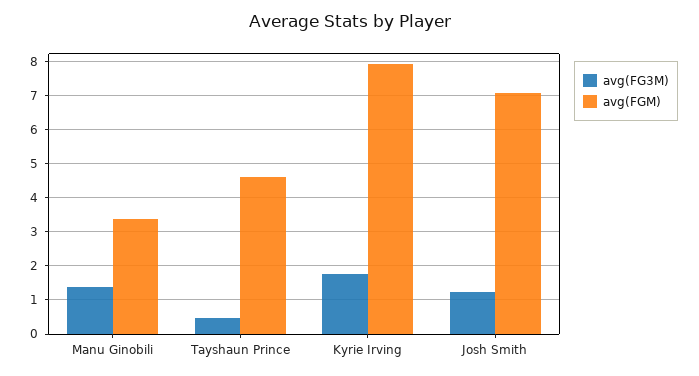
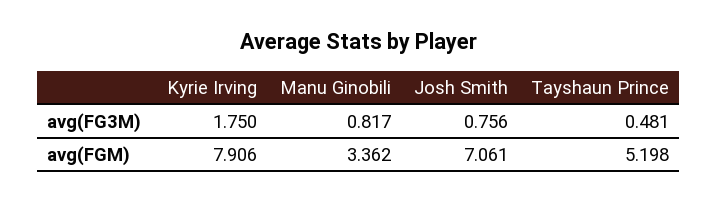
avg(FG3M), Manu Ginobili: 1.4 -> 0.817
avg(FGM), Tayshaun Prince: 4.6 -> 5.198
avg(FG3M), Josh Smith: 1.2 -> 0.756

